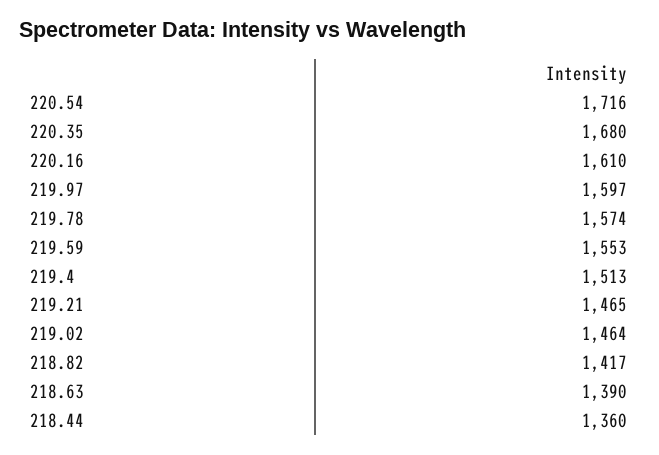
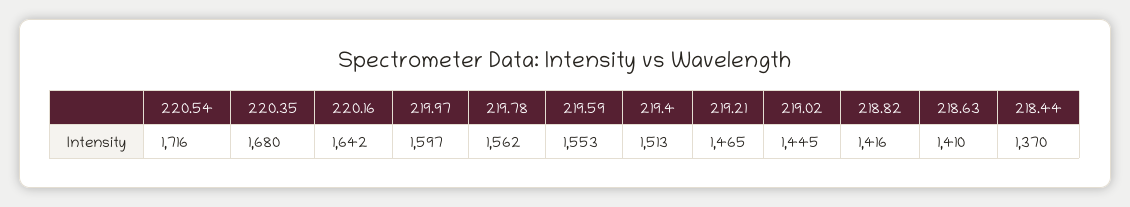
220.16: 1610 -> 1642
219.78: 1574 -> 1562
219.02: 1464 -> 1445
218.82: 1417 -> 1416
218.63: 1390 -> 1410
218.44: 1360 -> 1370

